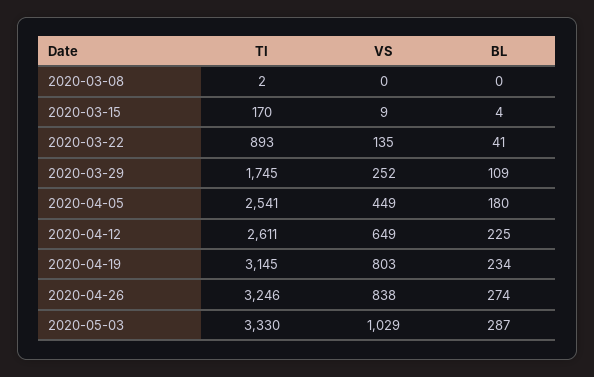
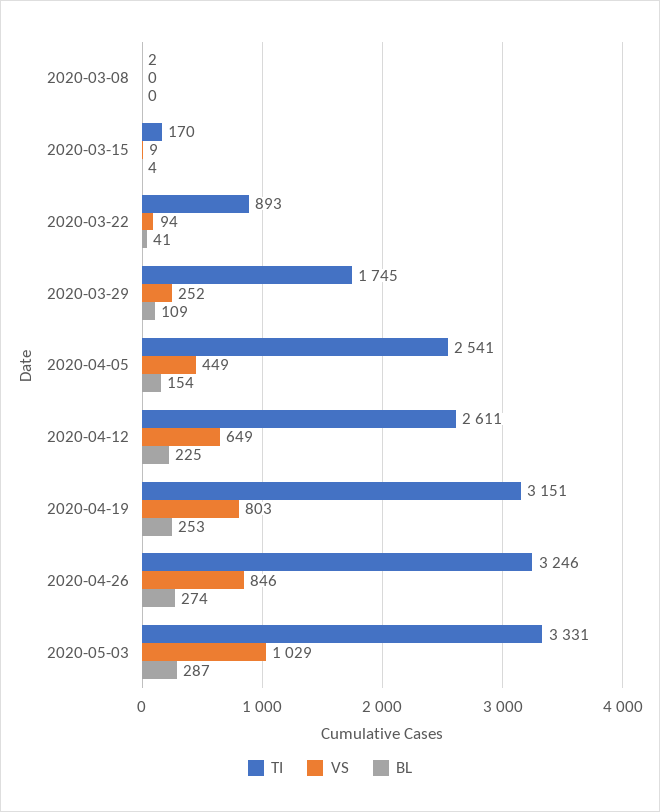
VS, 2020-03-22: 135 -> 94
BL, 2020-04-05: 180 -> 154
TI, 2020-04-19: 3145 -> 3151
BL, 2020-04-19: 234 -> 253
VS, 2020-04-26: 838 -> 846
TI, 2020-05-03: 3330 -> 3331

